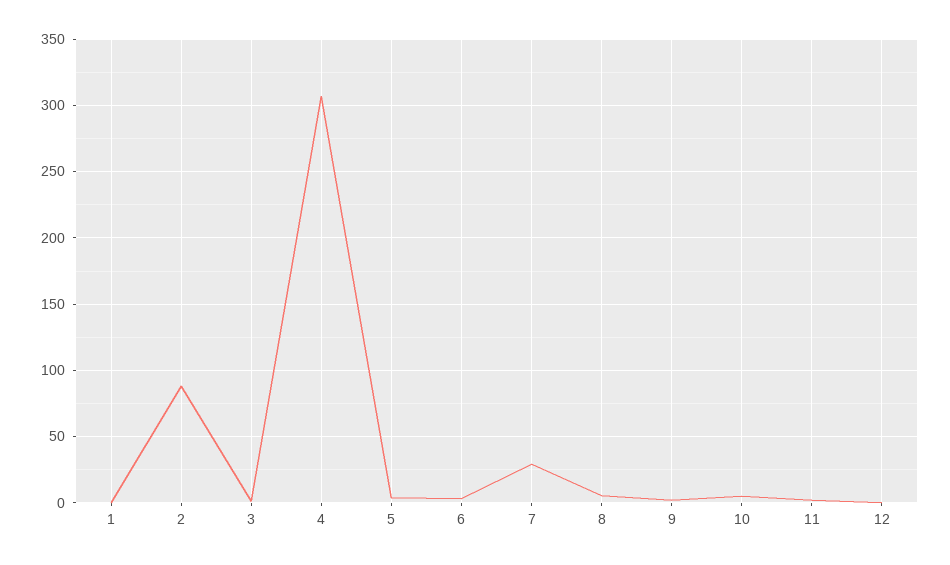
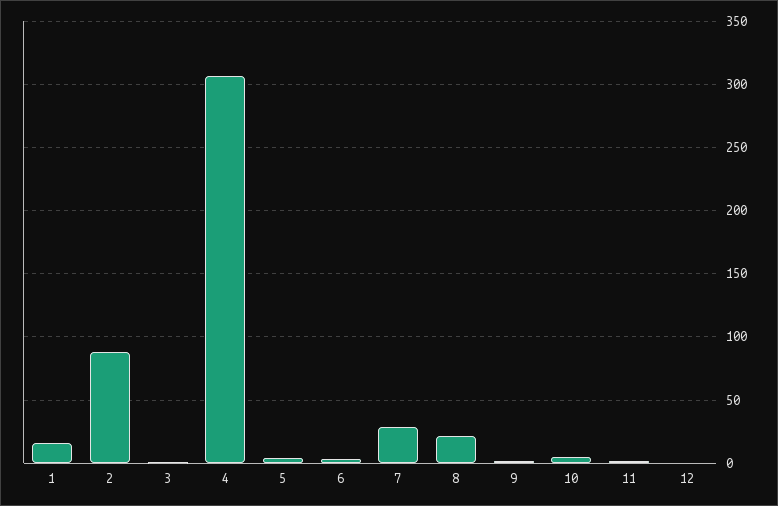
1: 0 -> 15
8: 5 -> 20

